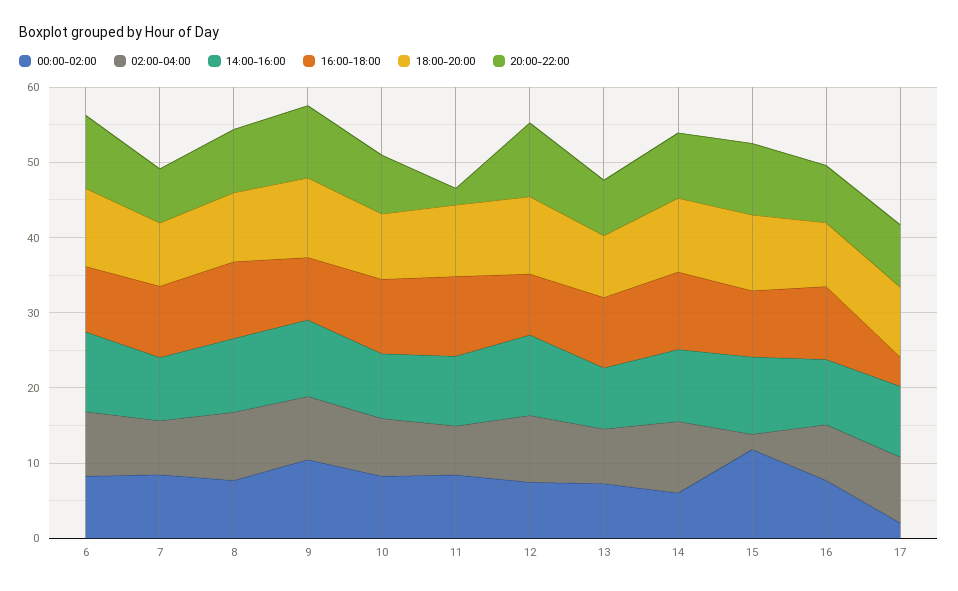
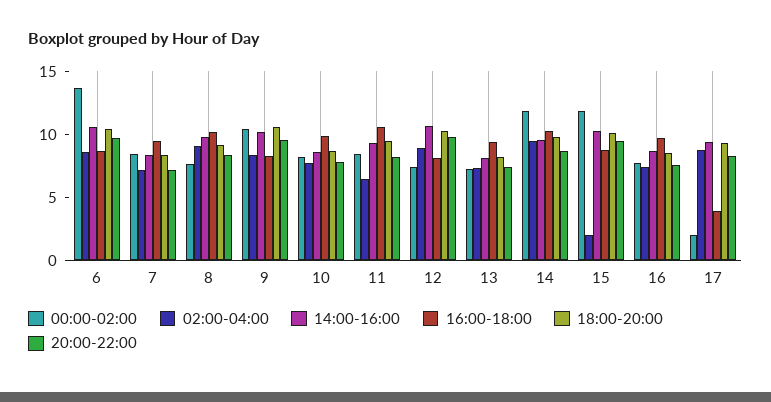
00:00-02:00, 6: 8 -> 14
20:00-22:00, 11: 2 -> 8
00:00-02:00, 14: 6 -> 12

